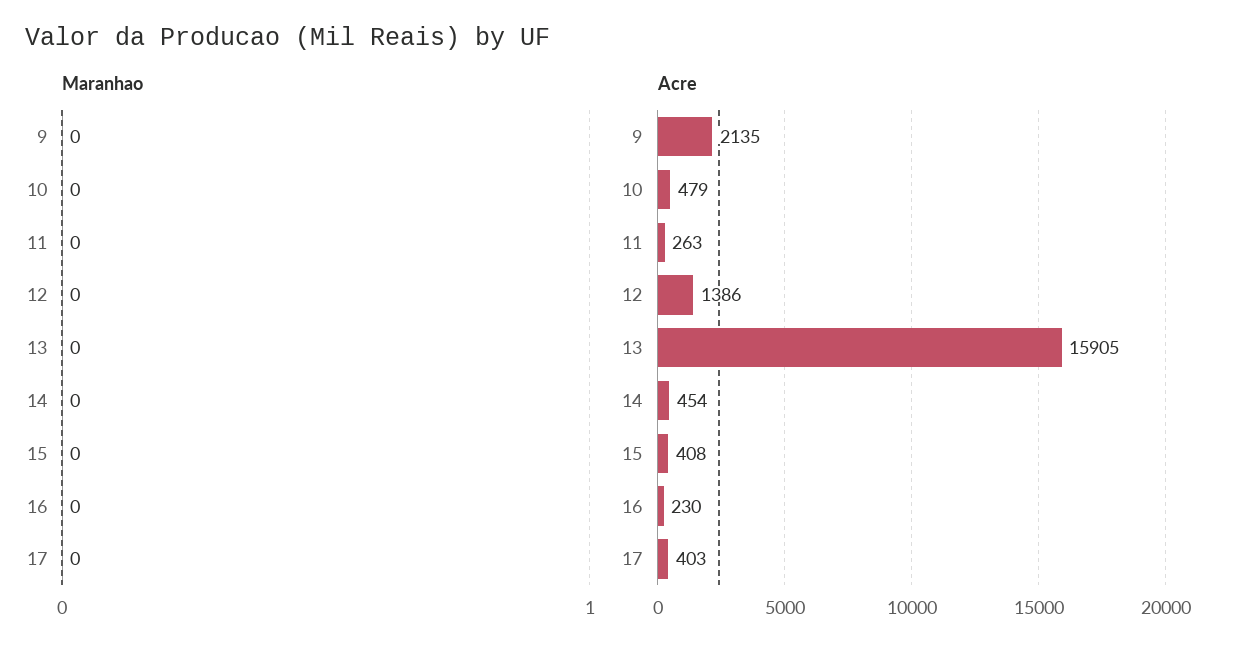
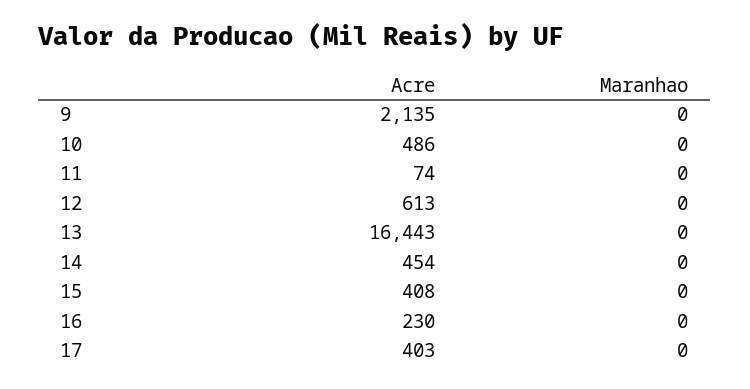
Acre, 10: 479 -> 486
Acre, 11: 263 -> 74
Acre, 12: 1386 -> 613
Acre, 13: 15905 -> 16443

